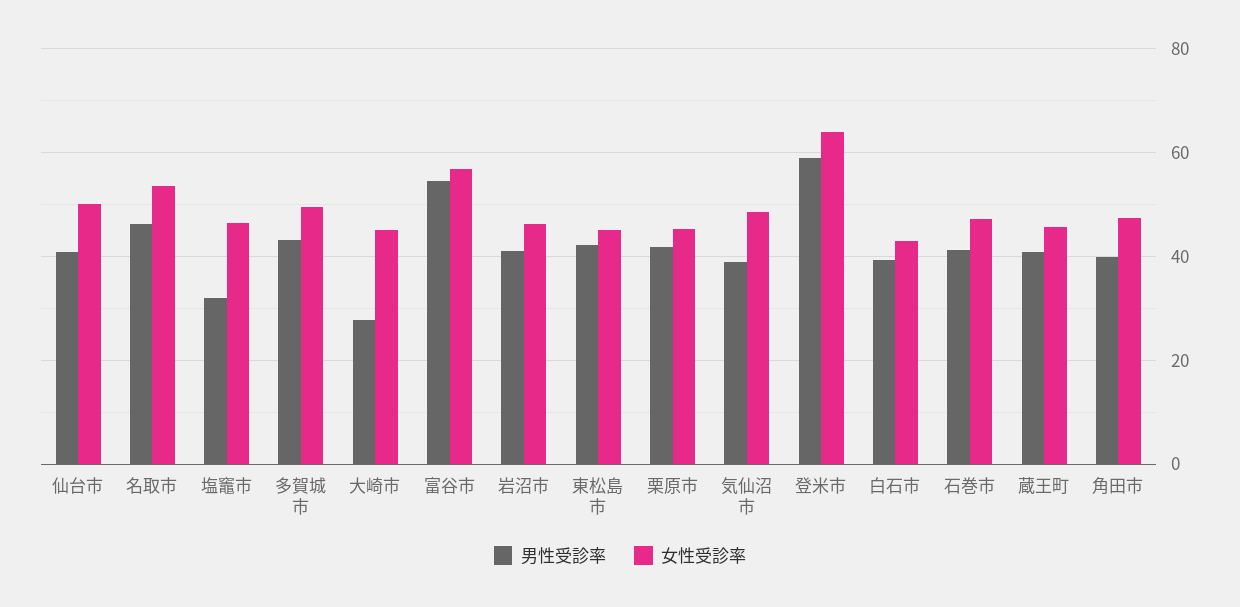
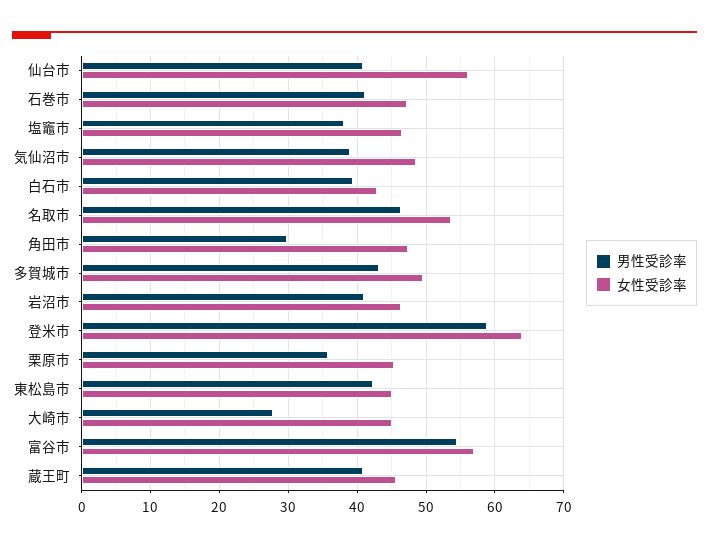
女性受診率, 仙台市: 50 -> 56
男性受診率, 塩竈市: 32 -> 38
男性受診率, 栗原市: 42 -> 36
男性受診率, 角田市: 40 -> 30

